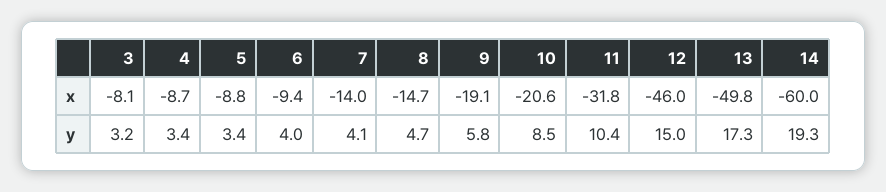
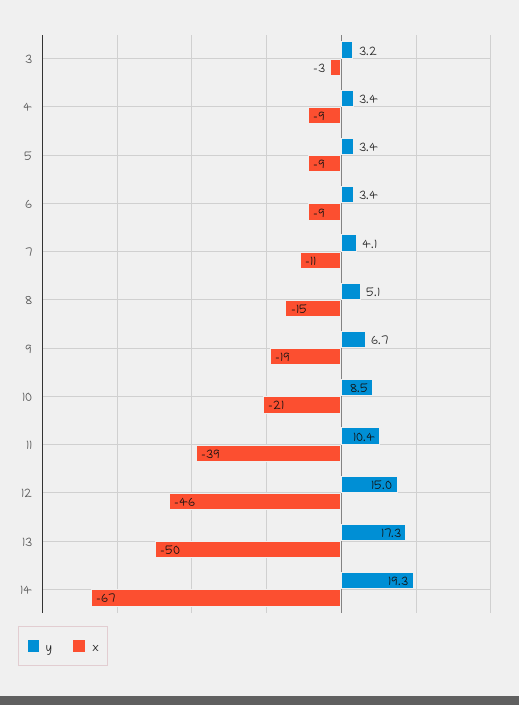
x, 3: -8.1 -> -3
x, 7: -14 -> -11
x, 11: -31.8 -> -39
x, 14: -60 -> -67
y, 6: 4 -> 3.4
y, 8: 4.7 -> 5.1
y, 9: 5.8 -> 6.7

